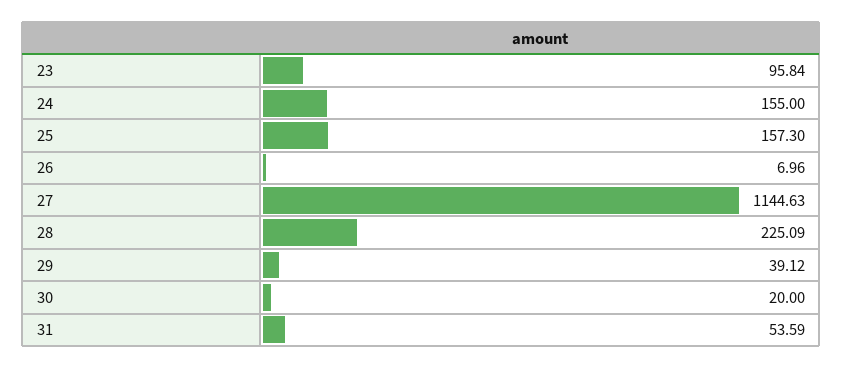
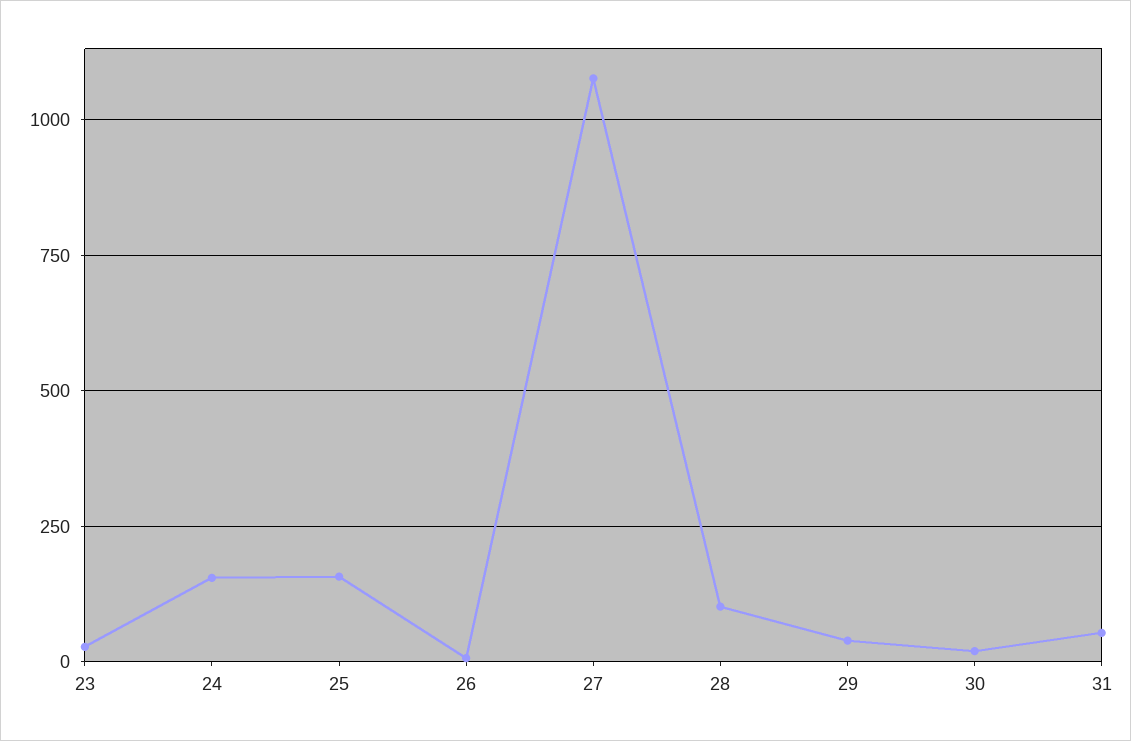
23: 95.84 -> 25
27: 1144.63 -> 1075
28: 225.09 -> 100

